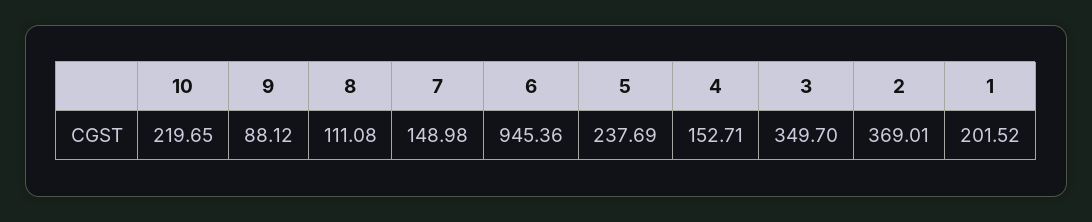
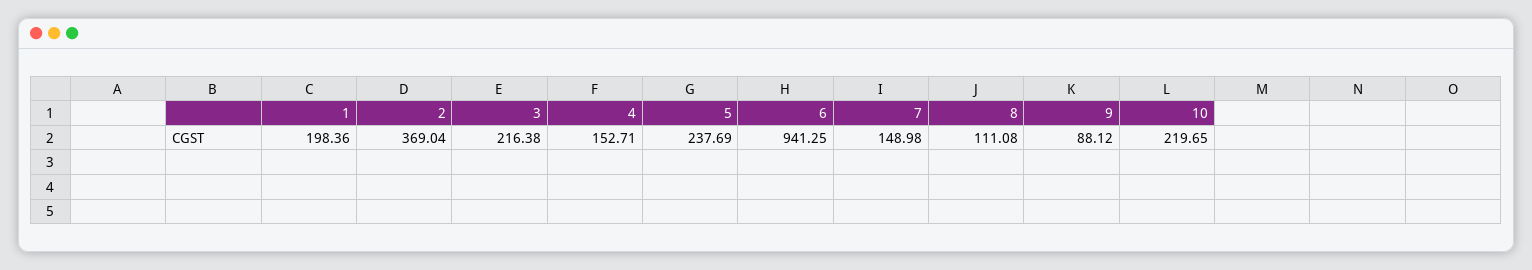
6: 945.36 -> 941.25
3: 349.7 -> 216.38
2: 369.01 -> 369.04
1: 201.52 -> 198.36

